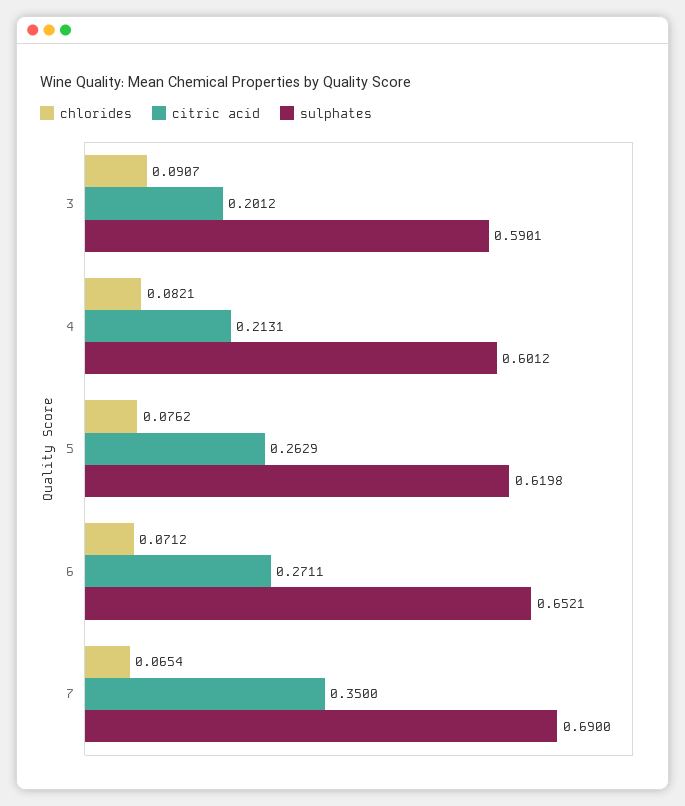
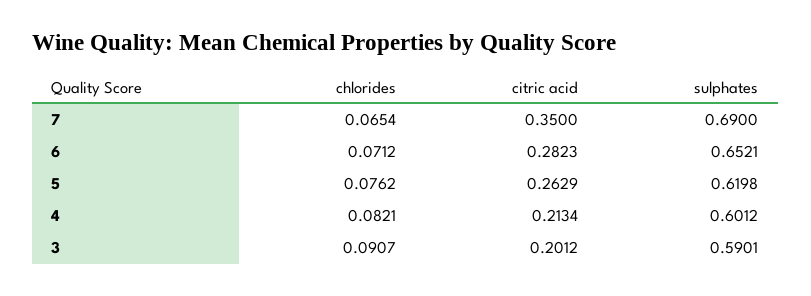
citric acid, 4: 0.2131 -> 0.2134
citric acid, 6: 0.2711 -> 0.2823

